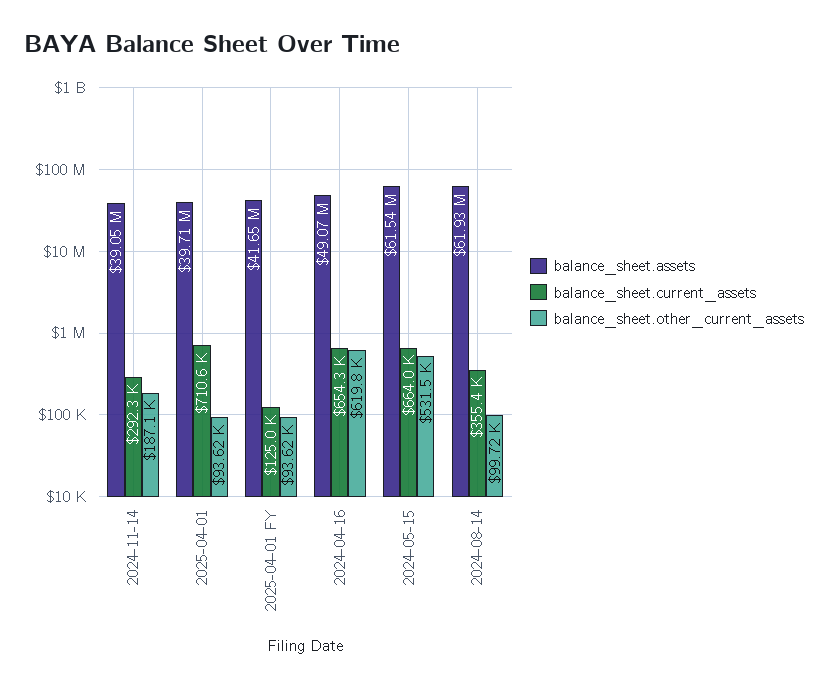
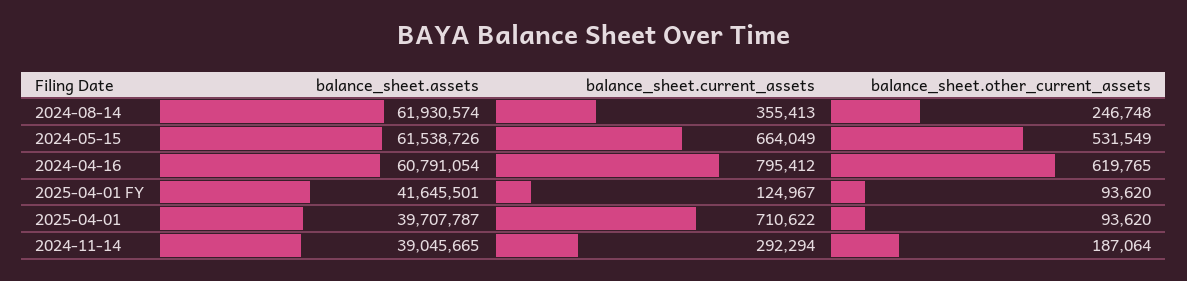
balance_sheet.assets, 2024-04-16: 49070000 -> 60791054
balance_sheet.current_assets, 2024-04-16: 654300 -> 795412
balance_sheet.other_current_assets, 2024-08-14: 99720 -> 246748

